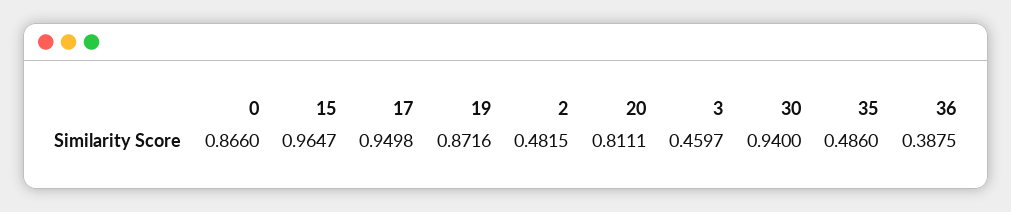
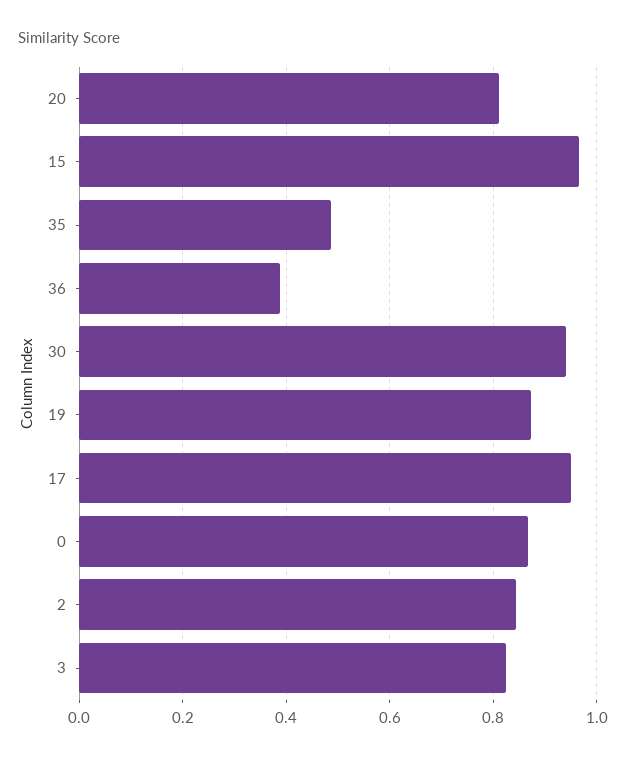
2: 0.4815 -> 0.84
3: 0.4597 -> 0.82

